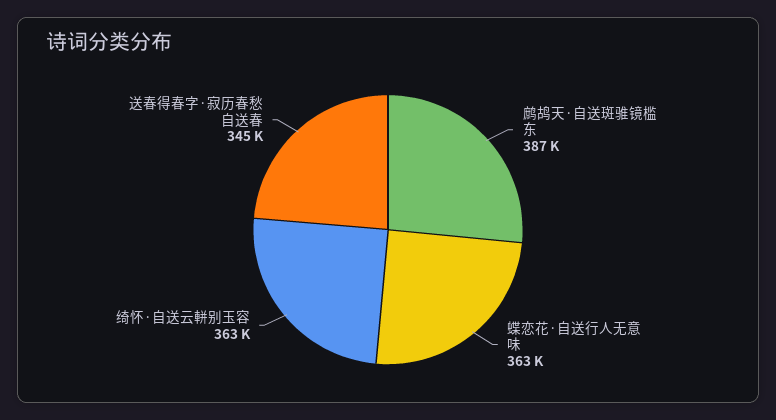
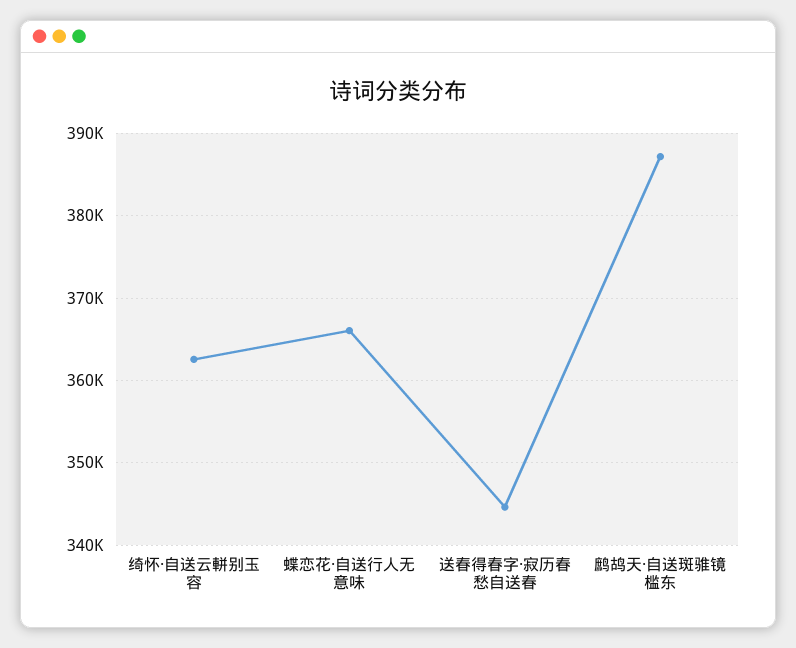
蝶恋花·自送行人无意味: 363000 -> 366000

